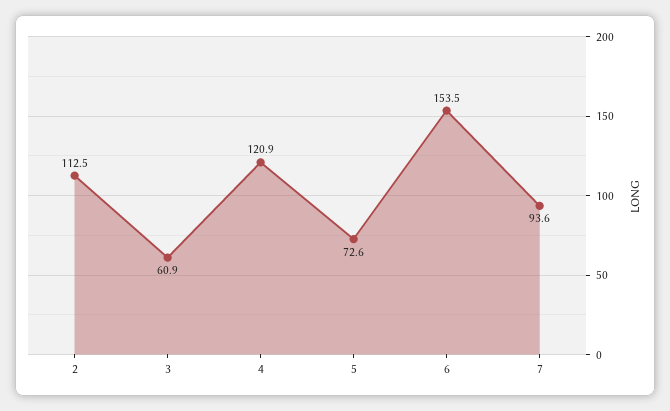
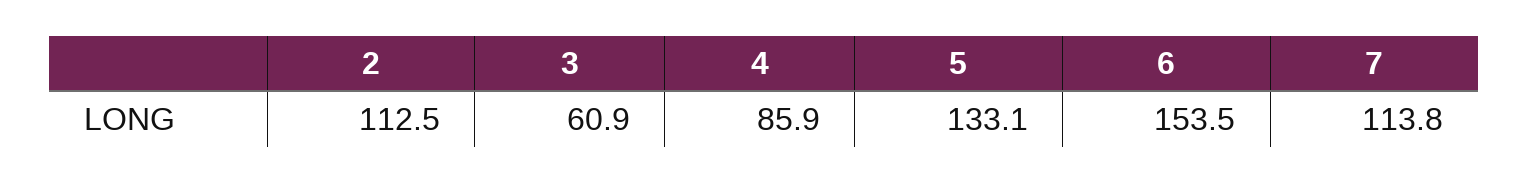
4: 120.9 -> 85.9
5: 72.6 -> 133.1
7: 93.6 -> 113.8

